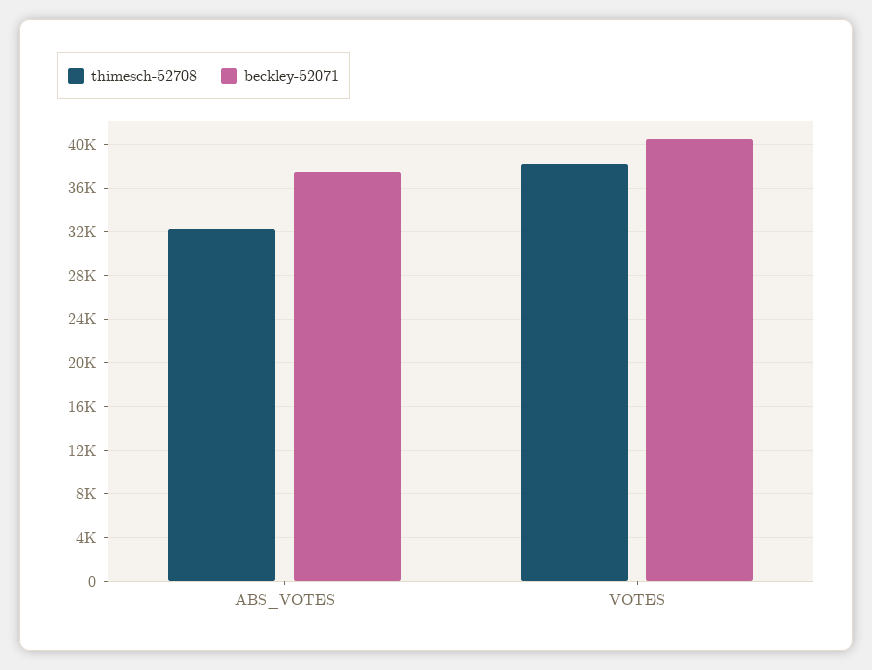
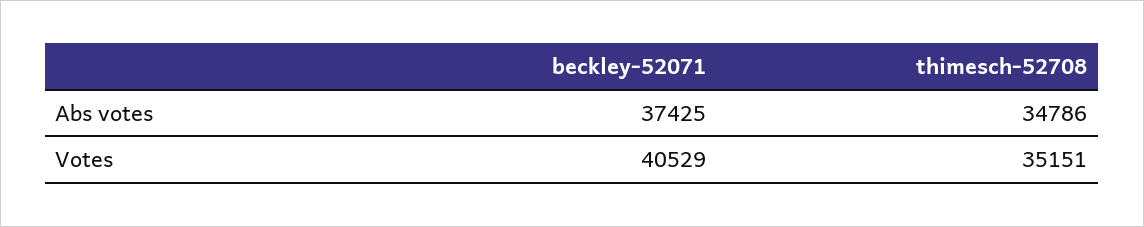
thimesch-52708, ABS_VOTES: 32000 -> 34786
thimesch-52708, VOTES: 38000 -> 35151

